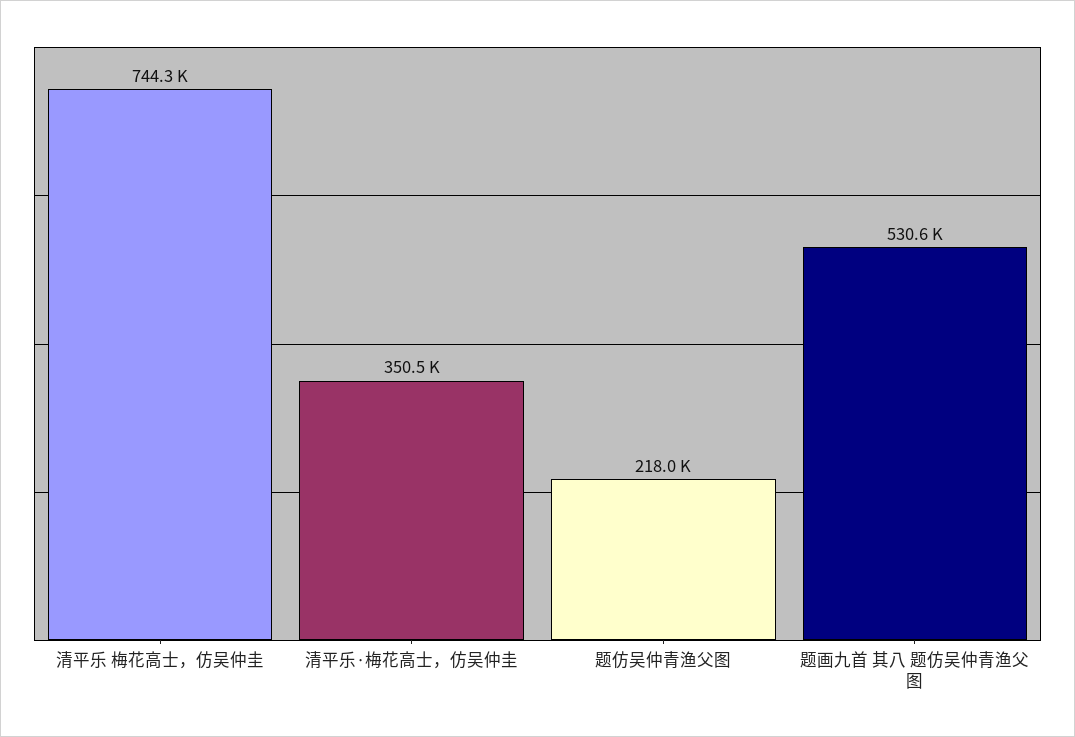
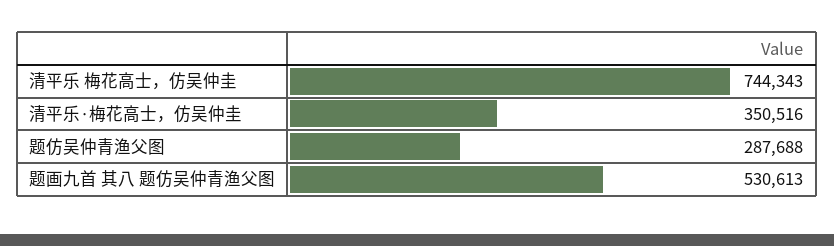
题仿吴仲青渔父图: 218000 -> 287688

